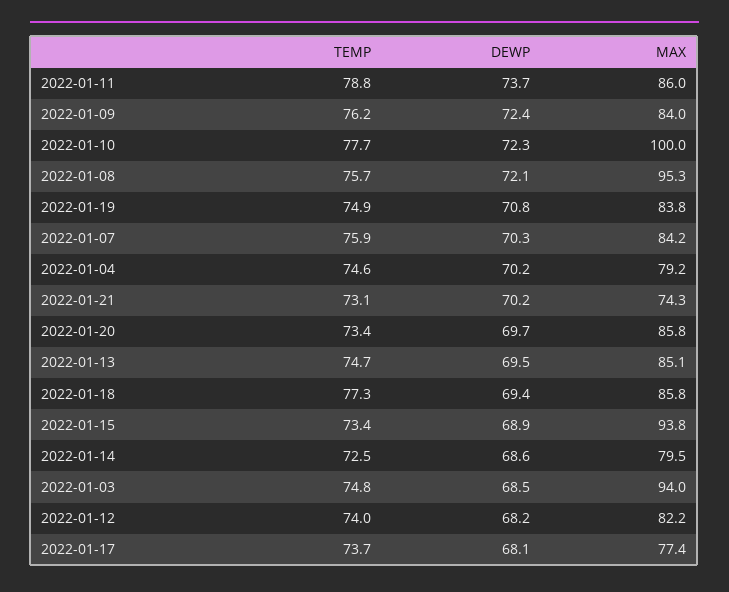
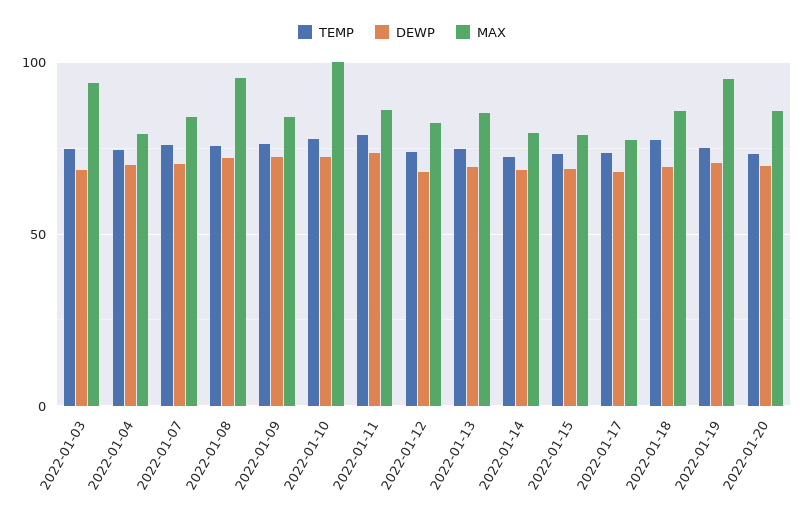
MAX, 2022-01-19: 83.8 -> 95
TEMP, 2022-01-21: 73.1 -> none
DEWP, 2022-01-21: 70.2 -> none
MAX, 2022-01-21: 74.3 -> none
MAX, 2022-01-15: 93.8 -> 80

